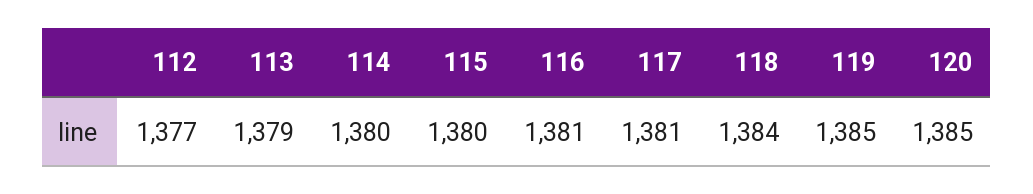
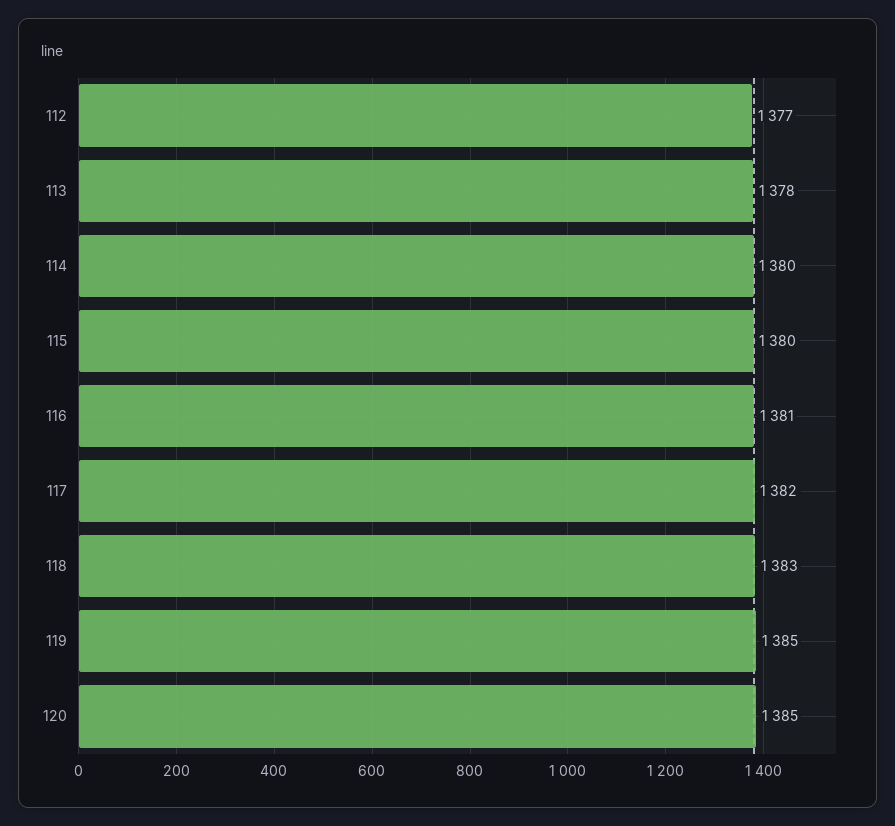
113: 1379 -> 1378
117: 1381 -> 1382
118: 1384 -> 1383

